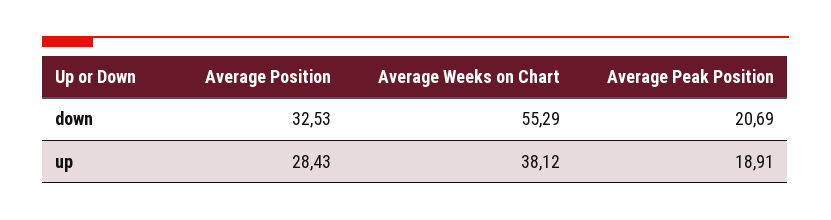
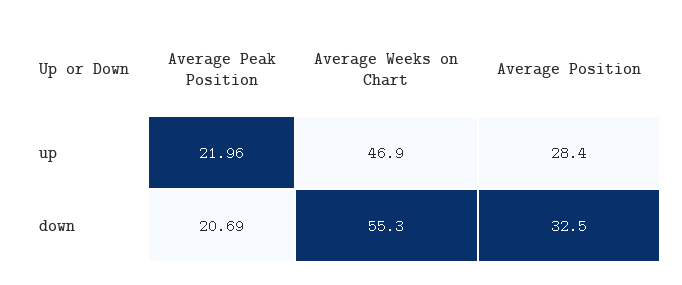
Average Weeks on Chart, up: 38.12 -> 46.9
Average Peak Position, up: 18.91 -> 21.96

